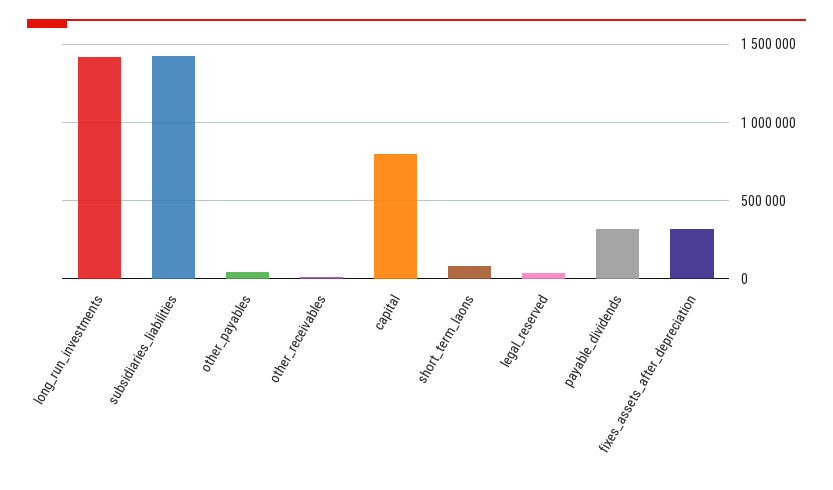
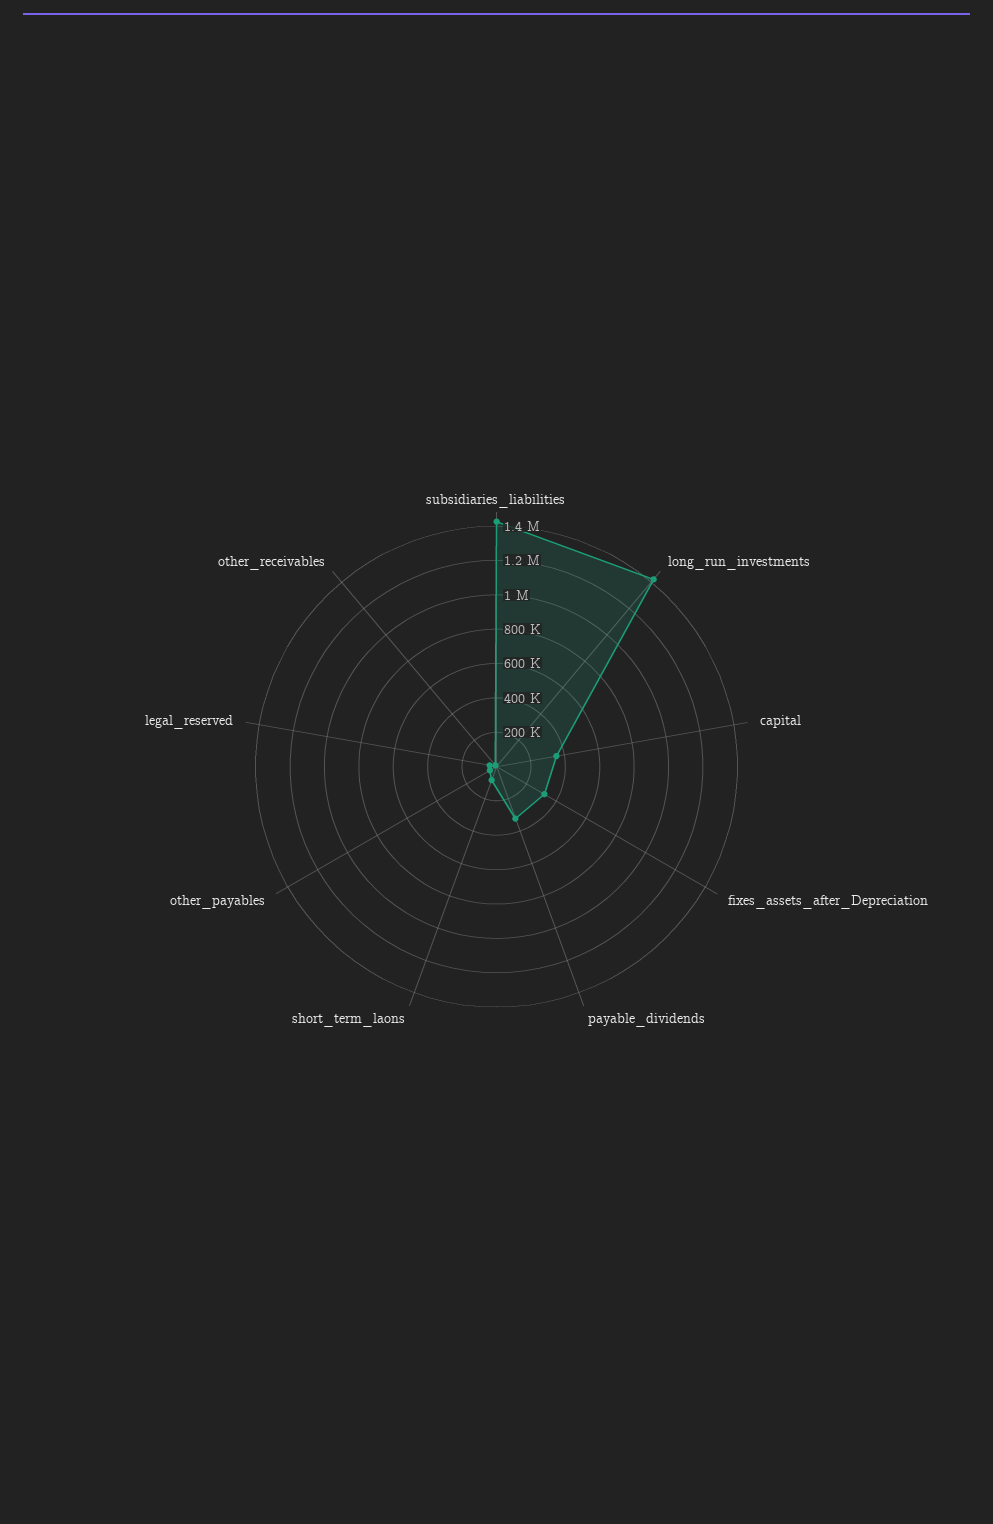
capital: 800000 -> 350000

